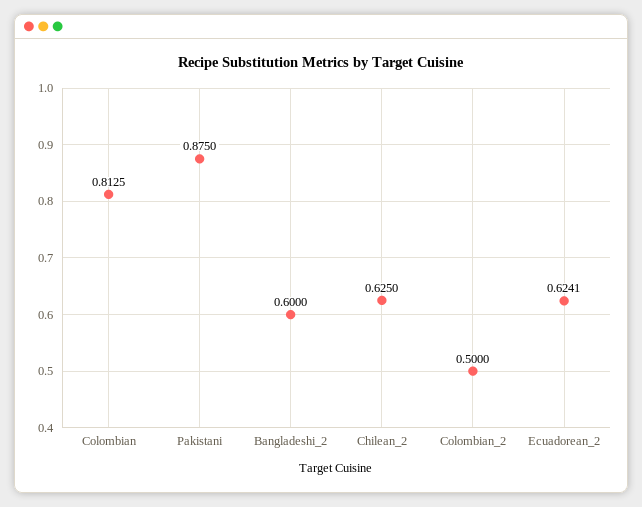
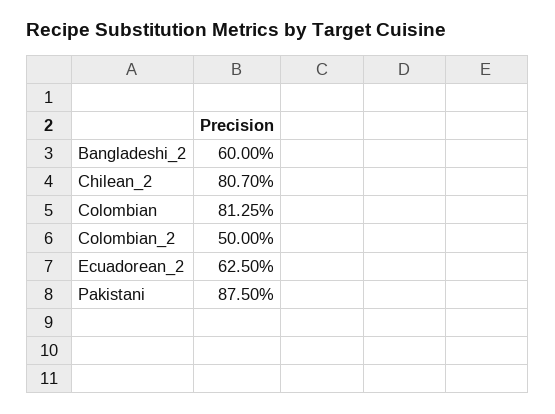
Chilean_2: 0.625 -> 0.807
Ecuadorean_2: 0.6241 -> 0.625

